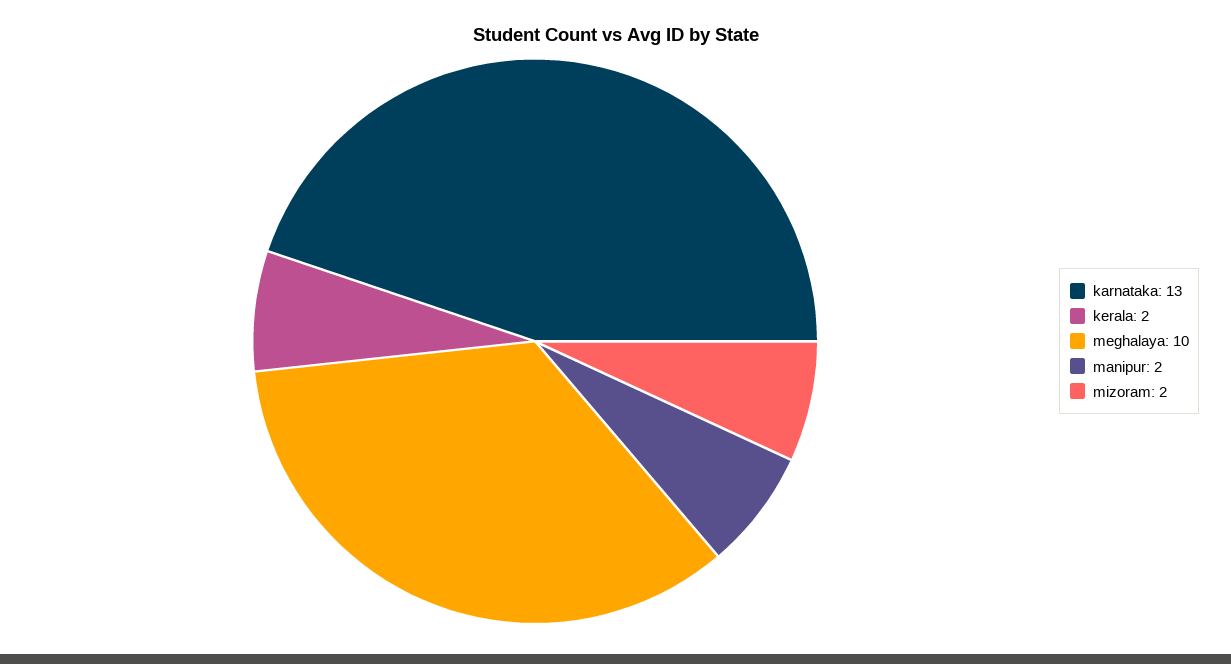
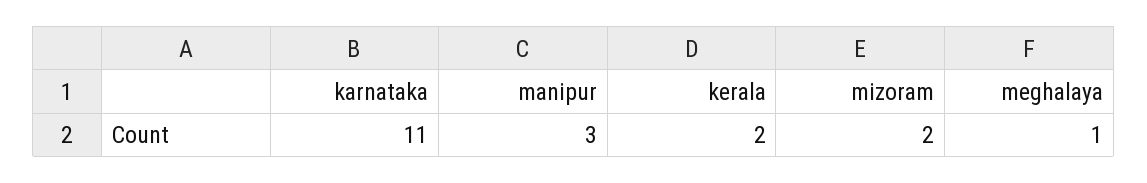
karnataka: 13 -> 11
meghalaya: 10 -> 1
manipur: 2 -> 3

